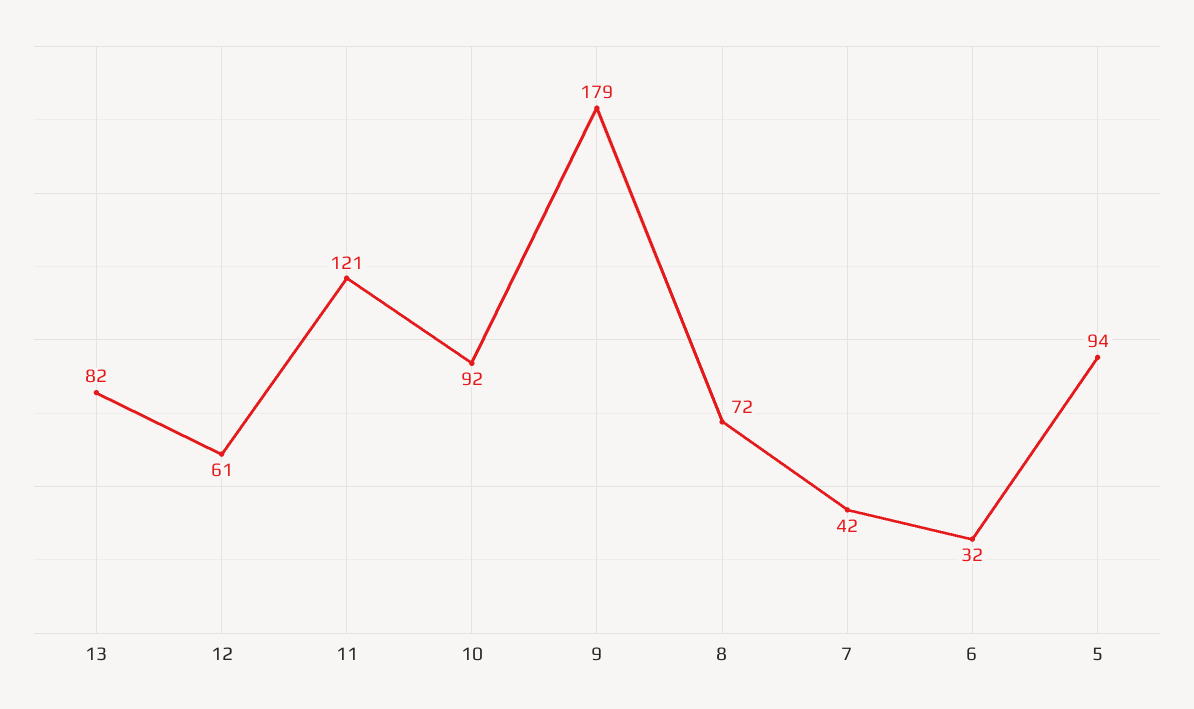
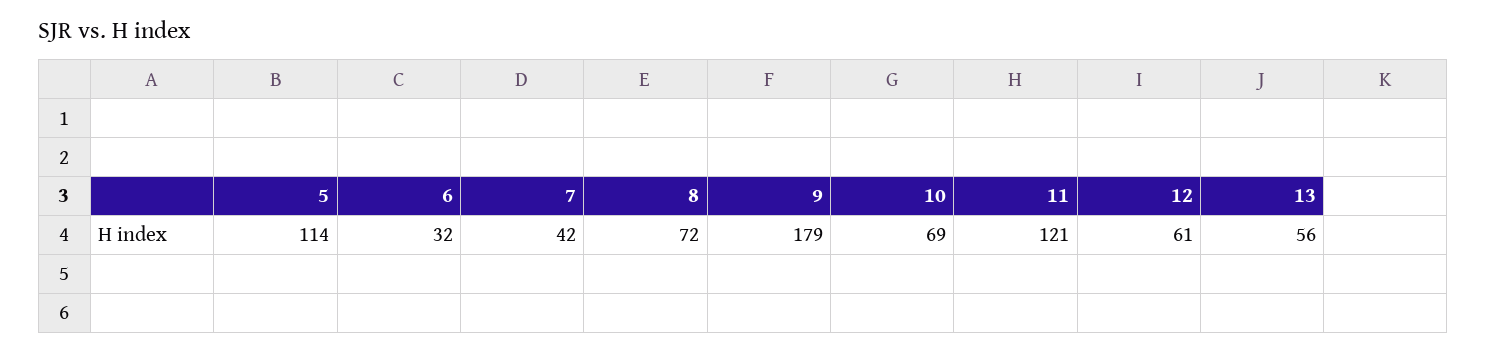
13: 82 -> 56
10: 92 -> 69
5: 94 -> 114

